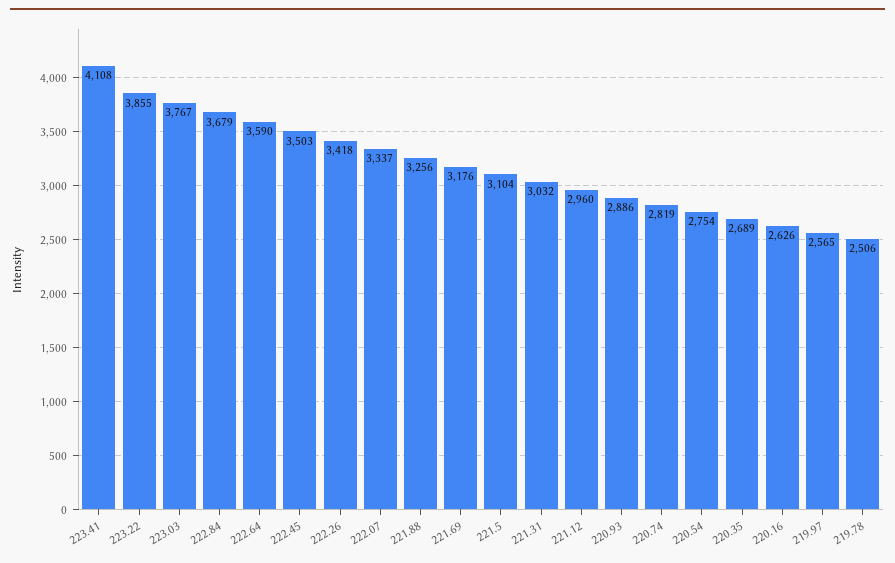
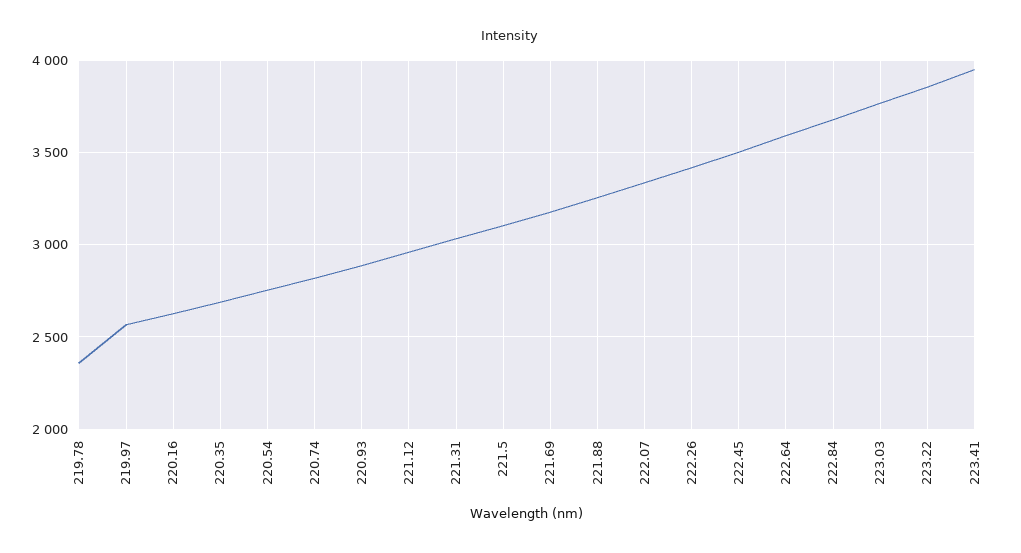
223.41: 4108 -> 3950
219.78: 2506 -> 2350

